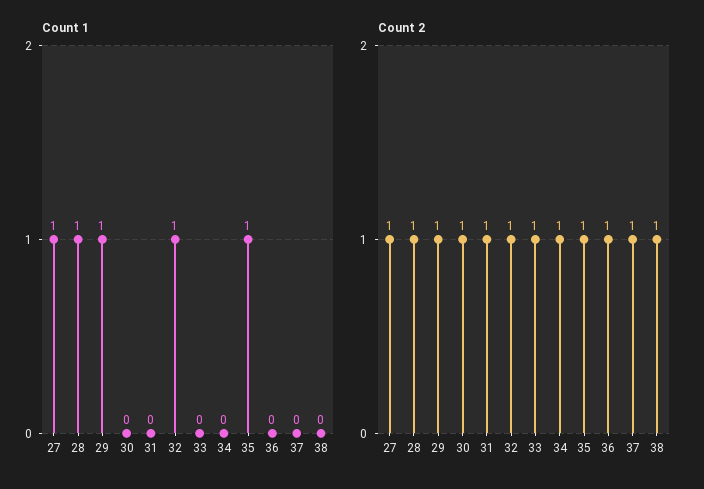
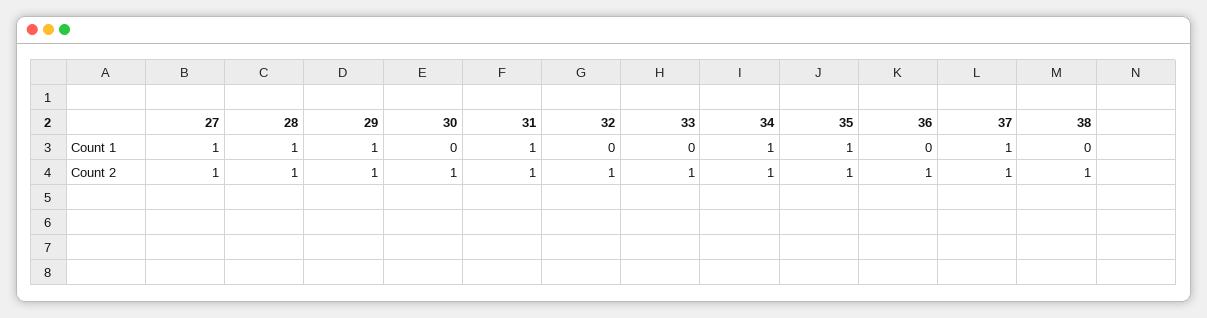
Count 1, 31: 0 -> 1
Count 1, 32: 1 -> 0
Count 1, 34: 0 -> 1
Count 1, 37: 0 -> 1

